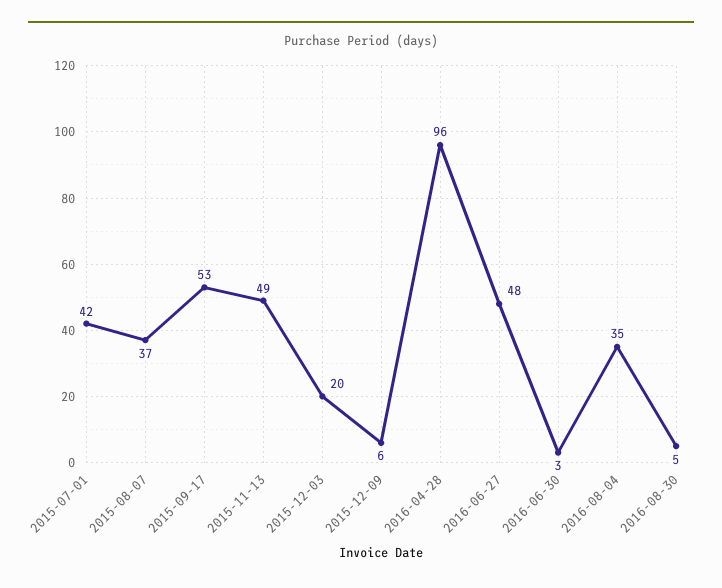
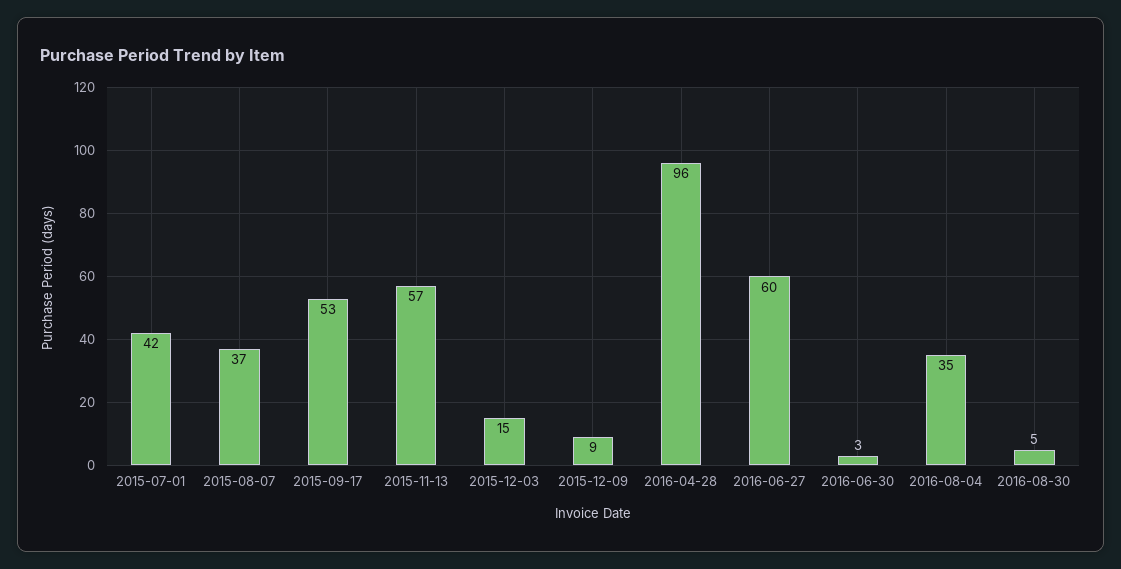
2015-11-13: 49 -> 57
2015-12-03: 20 -> 15
2015-12-09: 6 -> 9
2016-06-27: 48 -> 60

